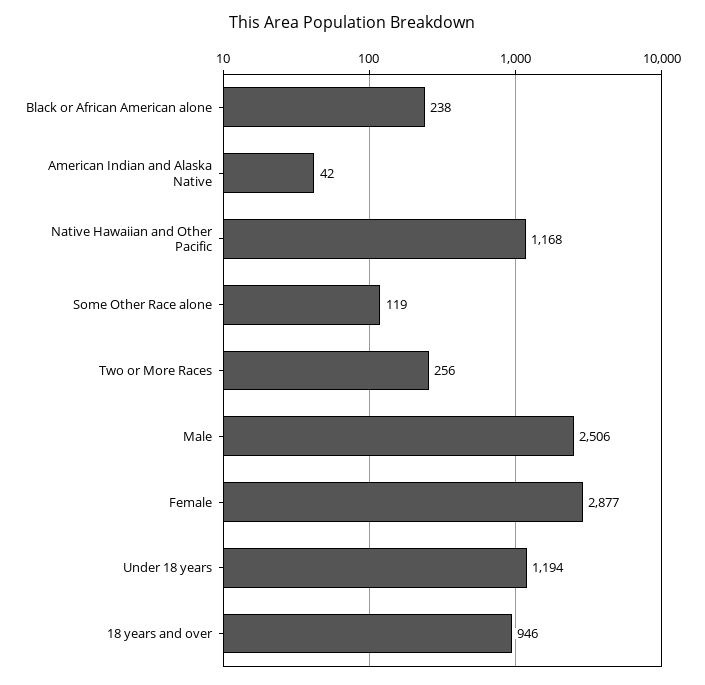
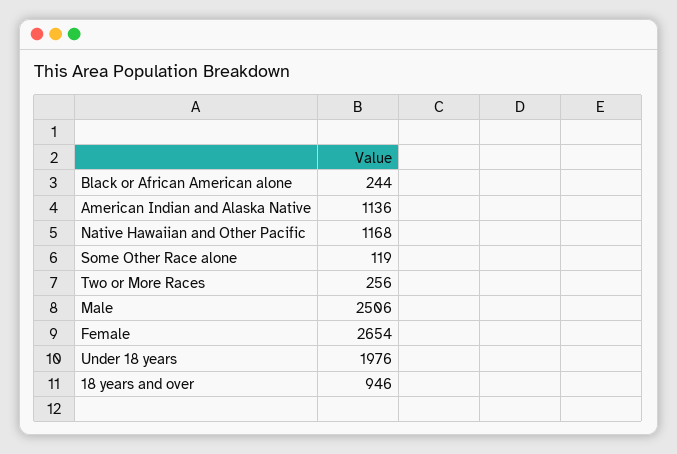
Black or African American alone: 238 -> 244
American Indian and Alaska Native: 42 -> 1136
Female: 2877 -> 2654
Under 18 years: 1194 -> 1976

